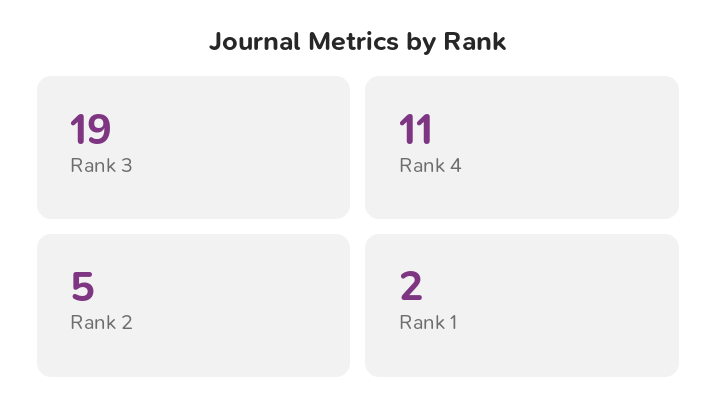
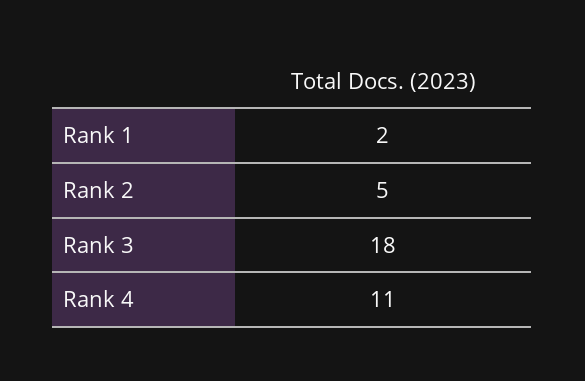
Rank 3: 19 -> 18

